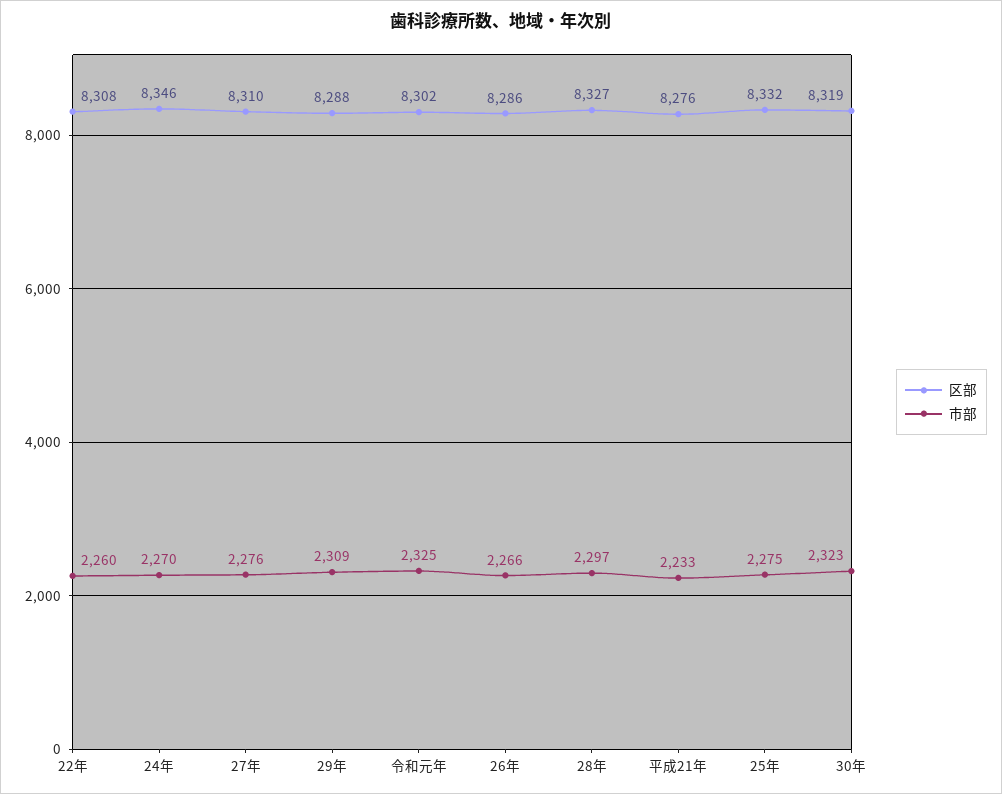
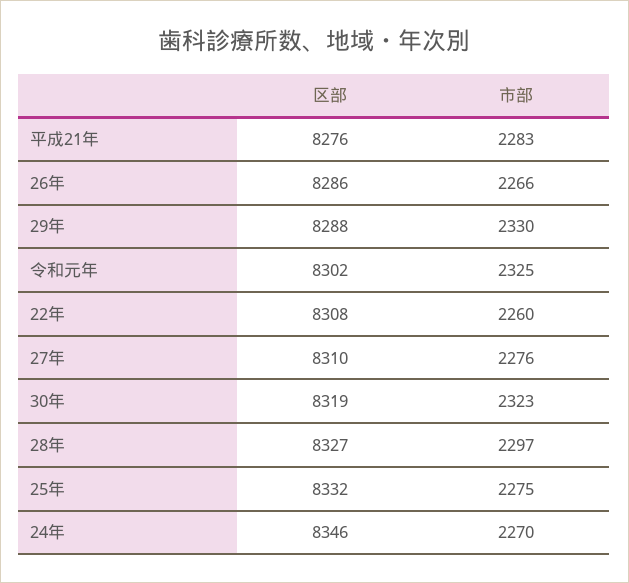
市部, 29年: 2309 -> 2330
市部, 平成21年: 2233 -> 2283

